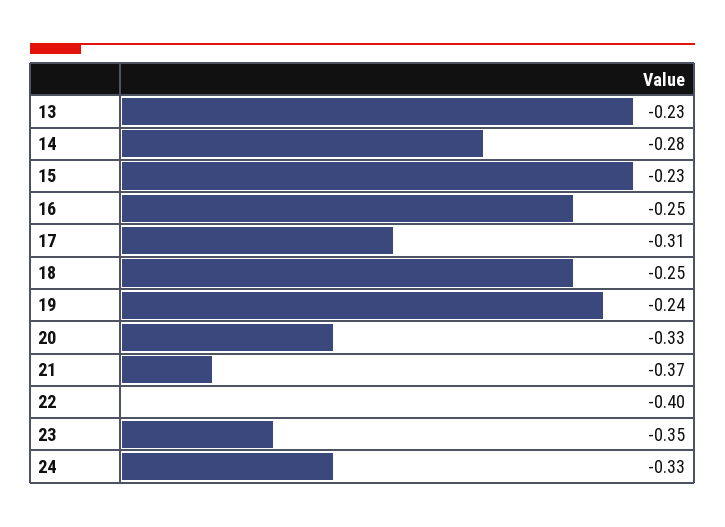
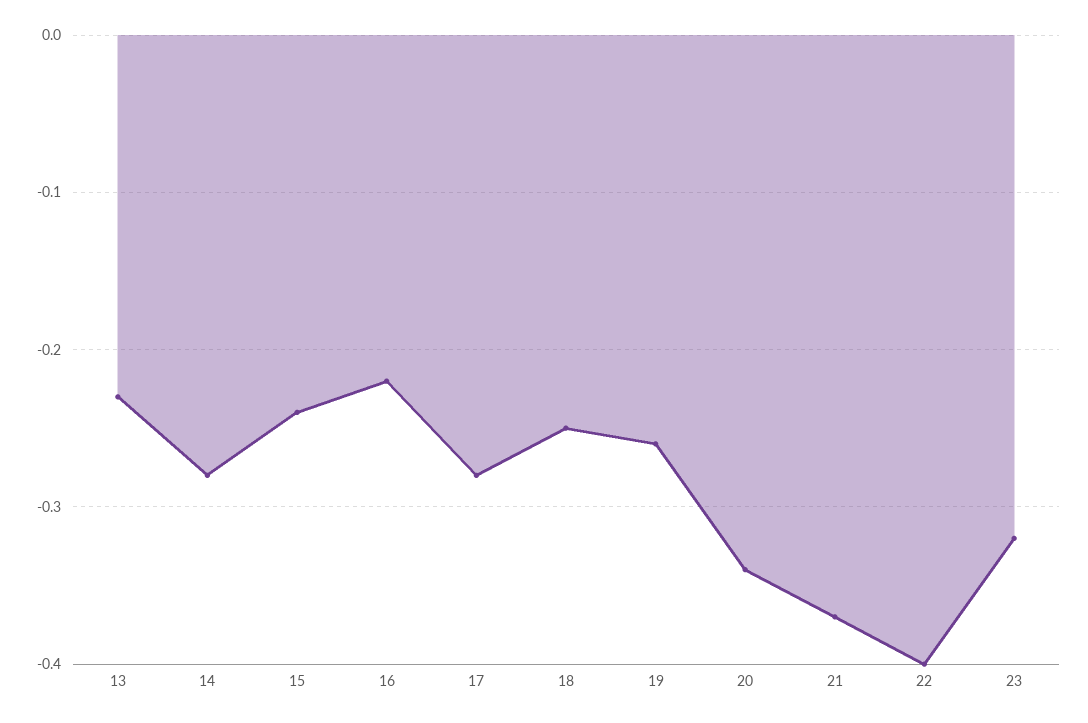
15: -0.23 -> -0.24
16: -0.25 -> -0.22
17: -0.31 -> -0.28
19: -0.24 -> -0.26
20: -0.33 -> -0.34
23: -0.35 -> -0.32
24: -0.33 -> none

